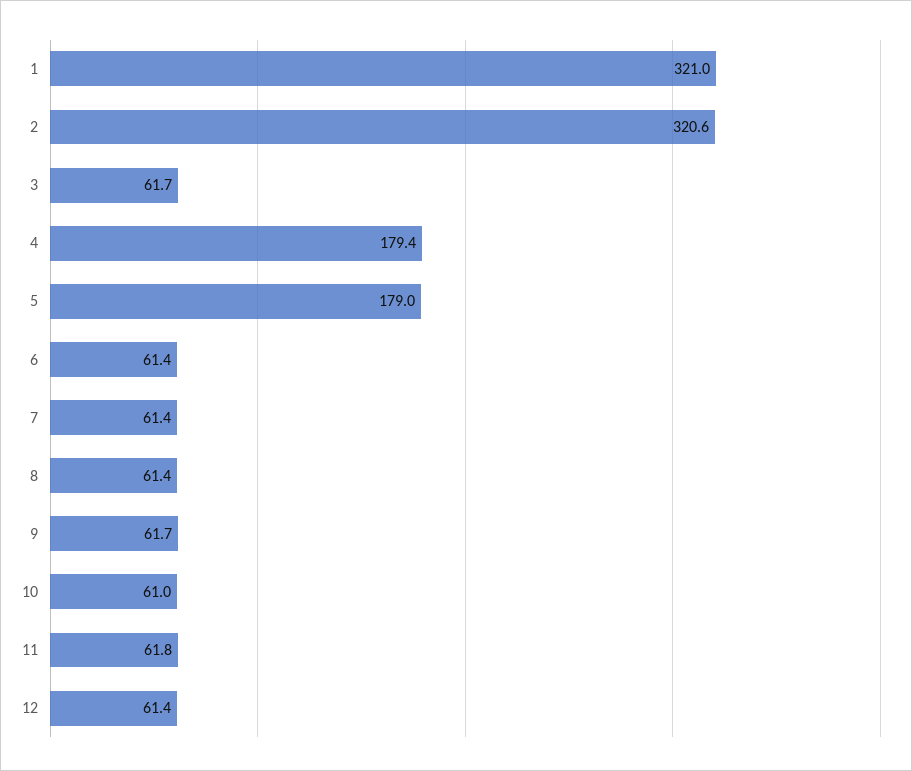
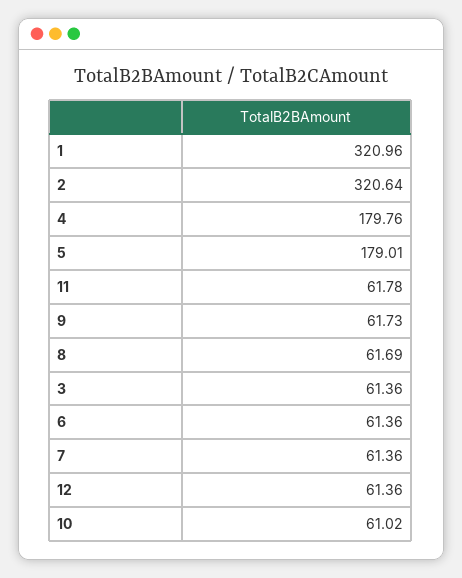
3: 61.7 -> 61.36
4: 179.4 -> 179.76
8: 61.4 -> 61.69

